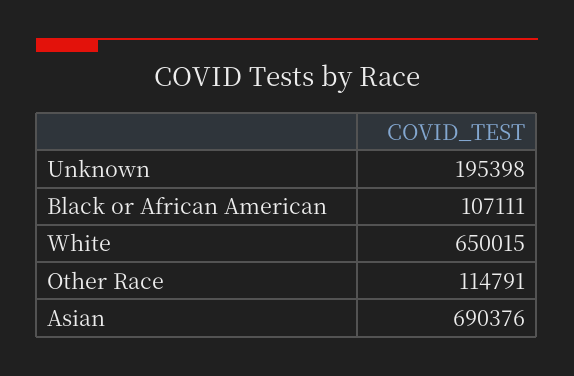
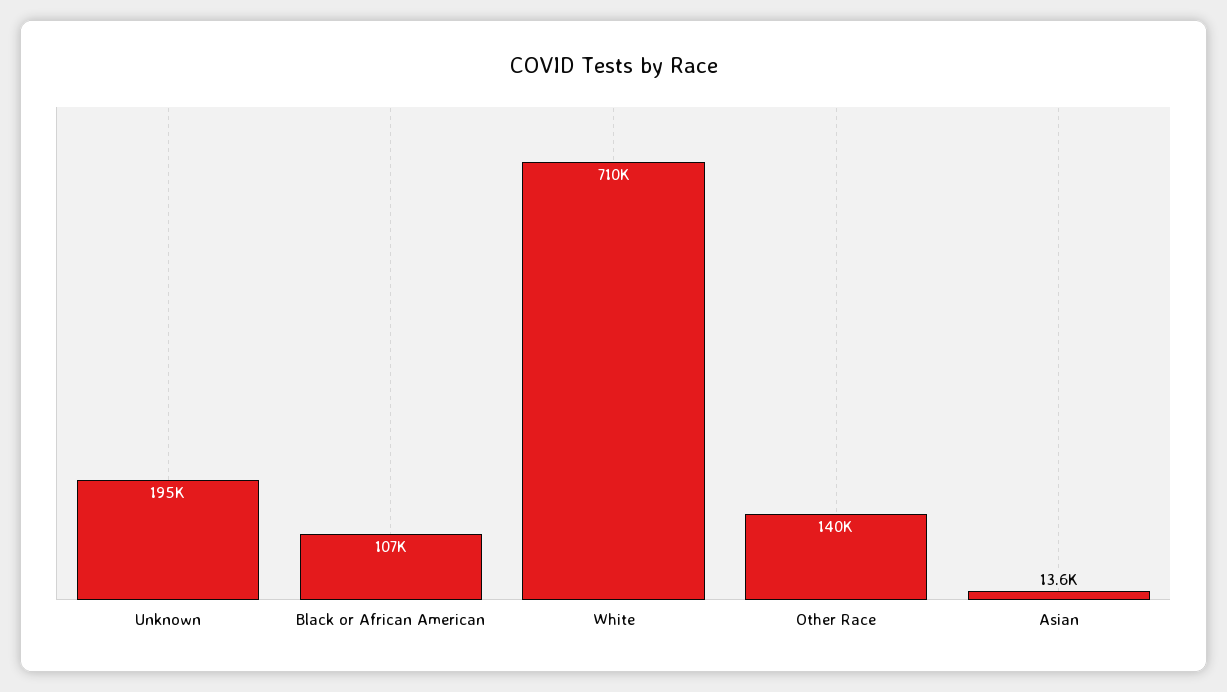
White: 650015 -> 710000
Other Race: 114791 -> 140000
Asian: 690376 -> 13600

